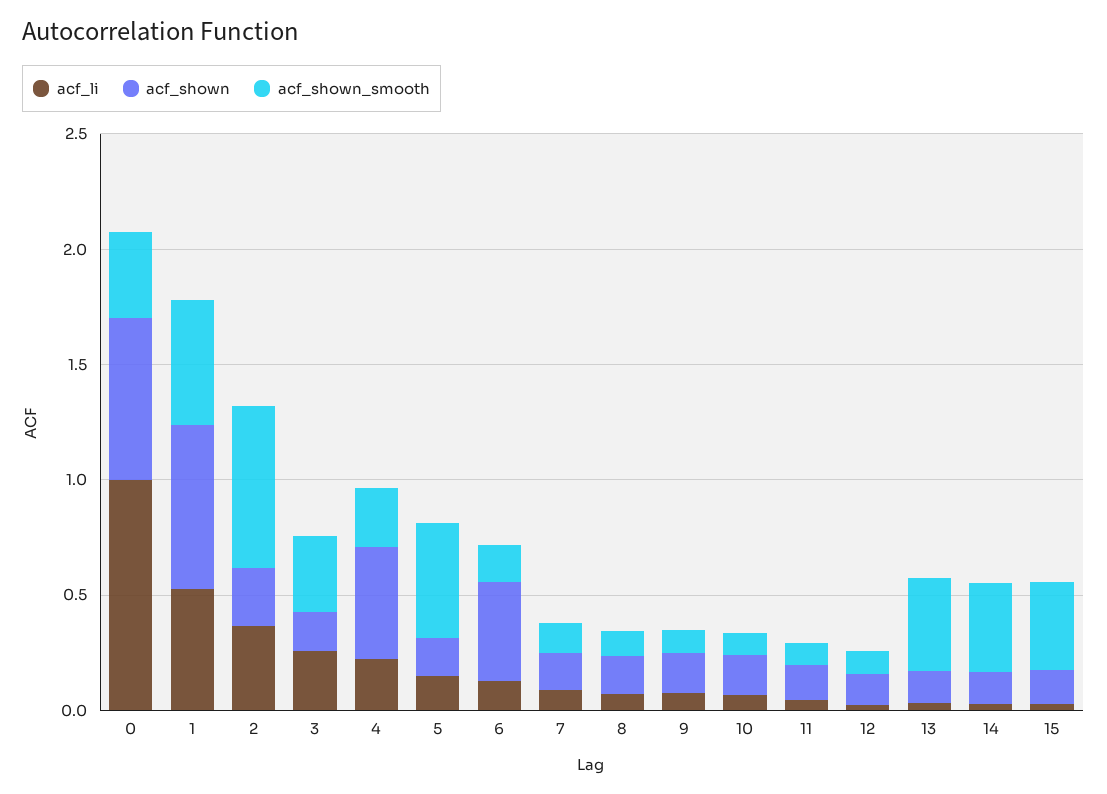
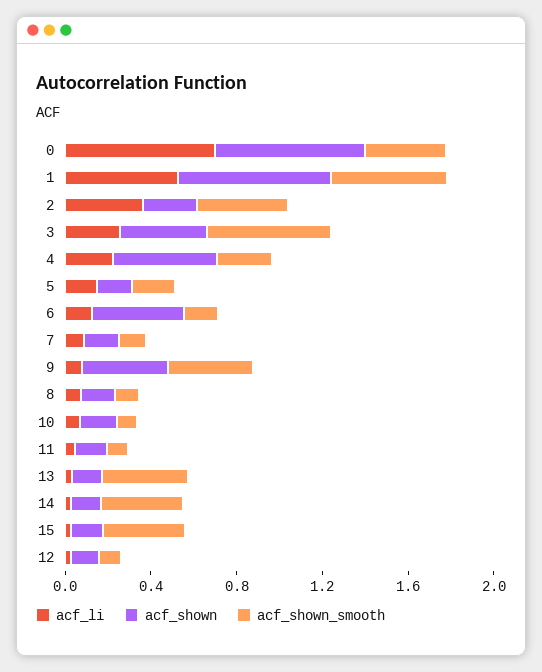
acf_li, 0: 1 -> 0.7
acf_shown_smooth, 2: 0.7 -> 0.4
acf_shown, 3: 0.2 -> 0.4
acf_shown_smooth, 3: 0.3 -> 0.6
acf_shown_smooth, 5: 0.5 -> 0.2
acf_shown, 9: 0.2 -> 0.4
acf_shown_smooth, 9: 0.1 -> 0.4

